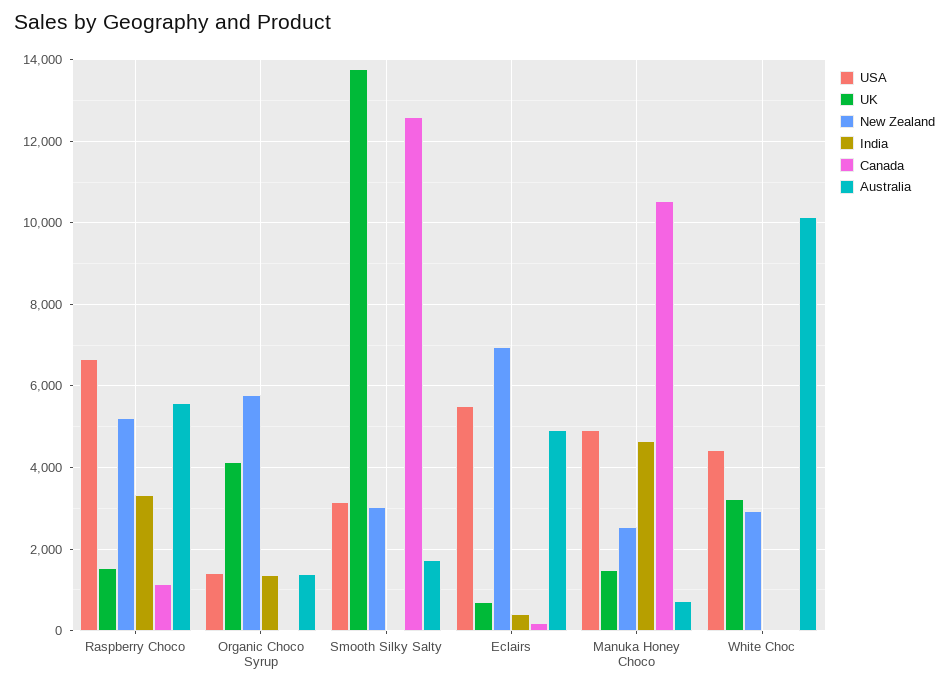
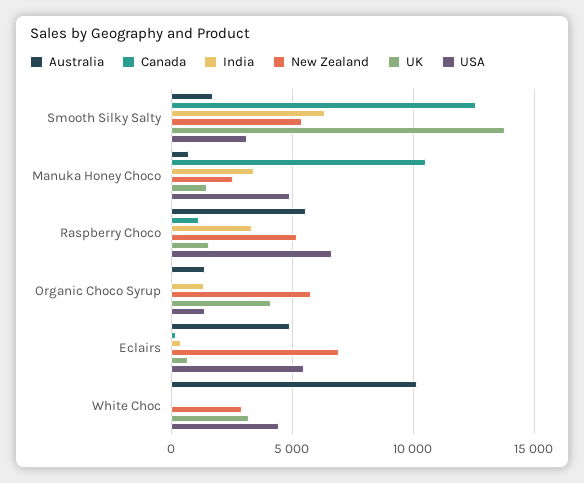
New Zealand, Smooth Silky Salty: 3000 -> 5500
India, Smooth Silky Salty: 0 -> 6500
India, Manuka Honey Choco: 4600 -> 3500

